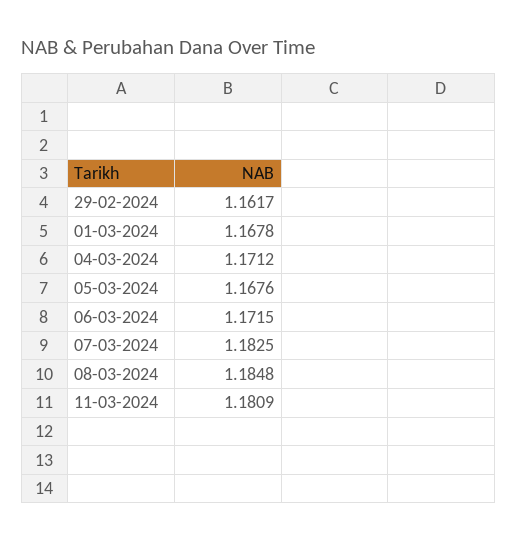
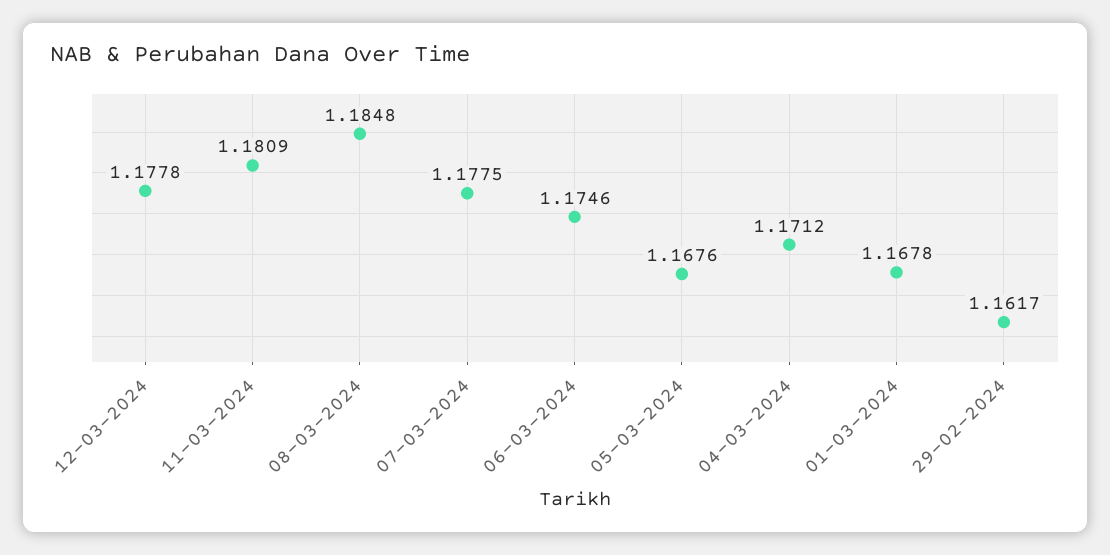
06-03-2024: 1.1715 -> 1.1746
07-03-2024: 1.1825 -> 1.1775
12-03-2024: none -> 1.1778

